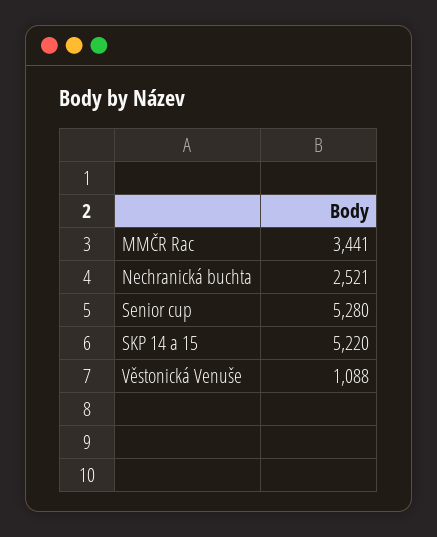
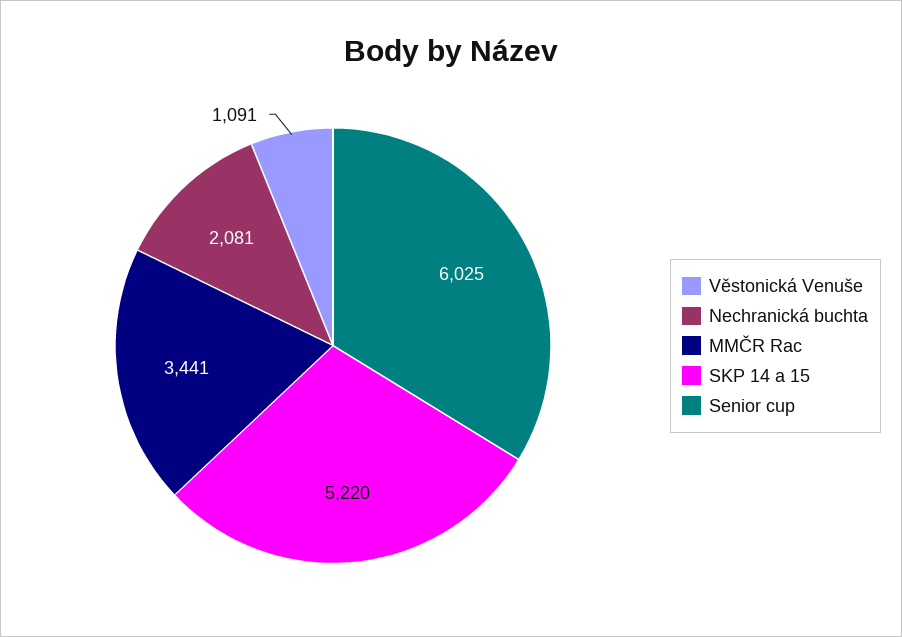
Nechranická buchta: 2521 -> 2081
Senior cup: 5280 -> 6025
Věstonická Venuše: 1088 -> 1091

